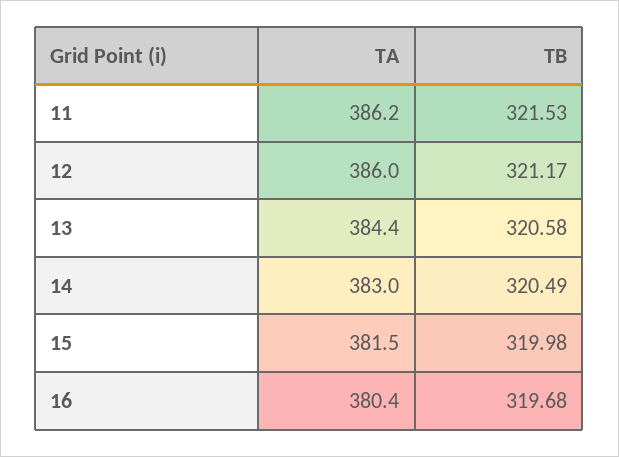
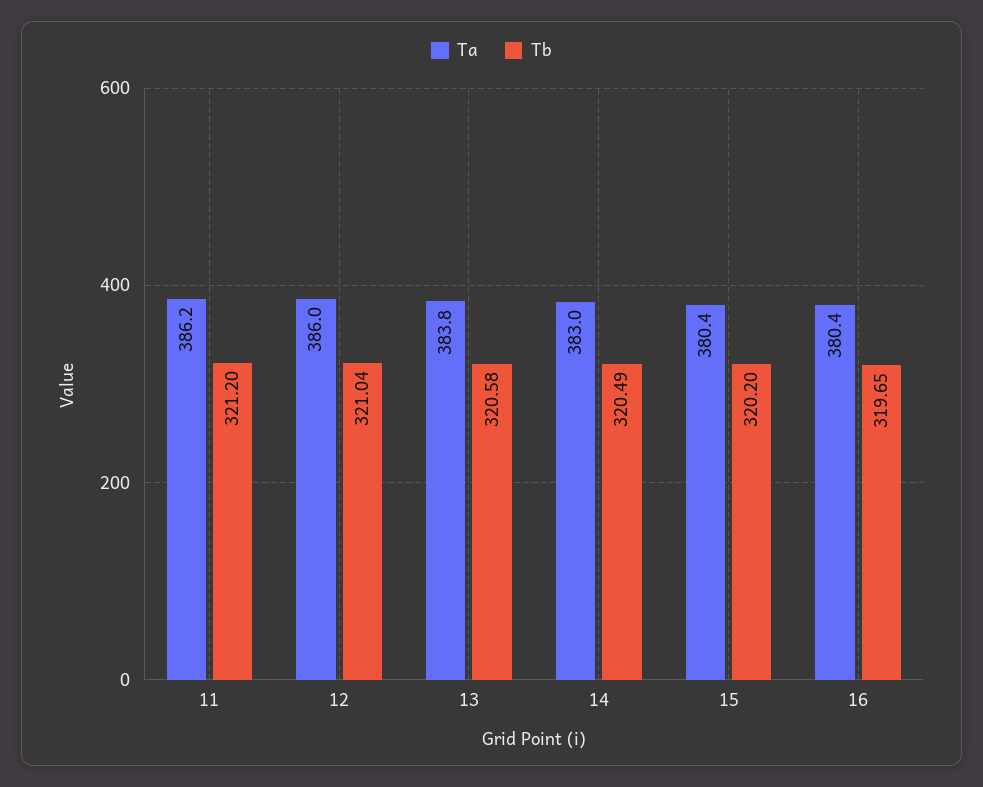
TB, 11: 321.53 -> 321.2
TB, 12: 321.17 -> 321.04
TA, 13: 384.4 -> 383.8
TA, 15: 381.5 -> 380.4
TB, 15: 319.98 -> 320.2
TB, 16: 319.68 -> 319.65

